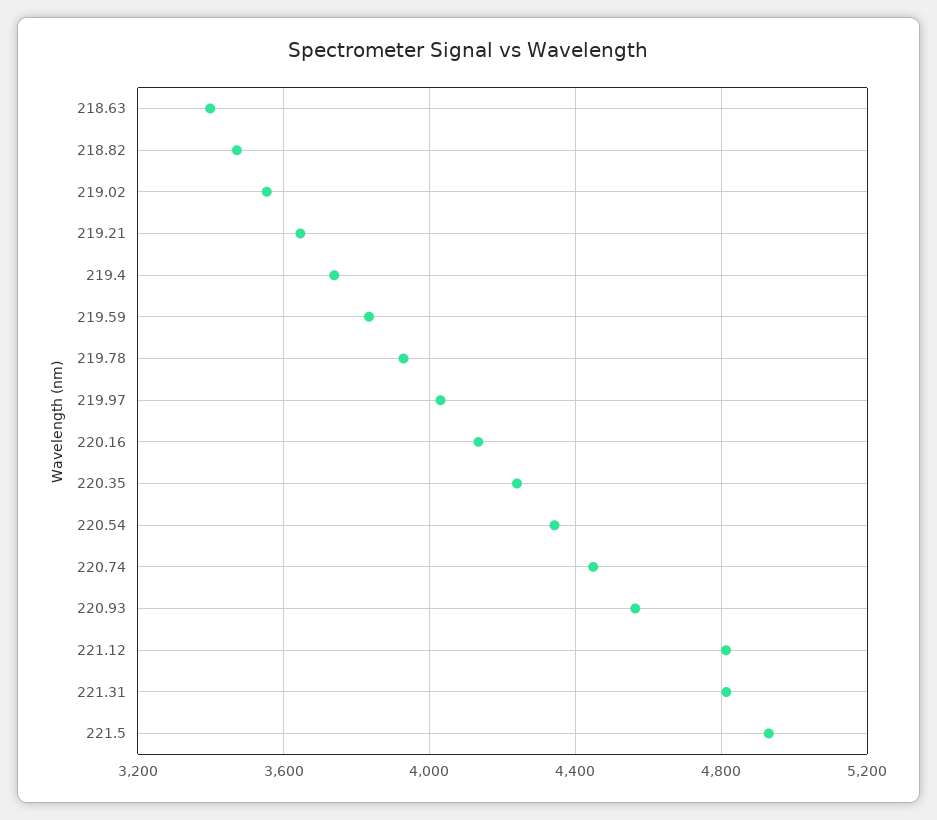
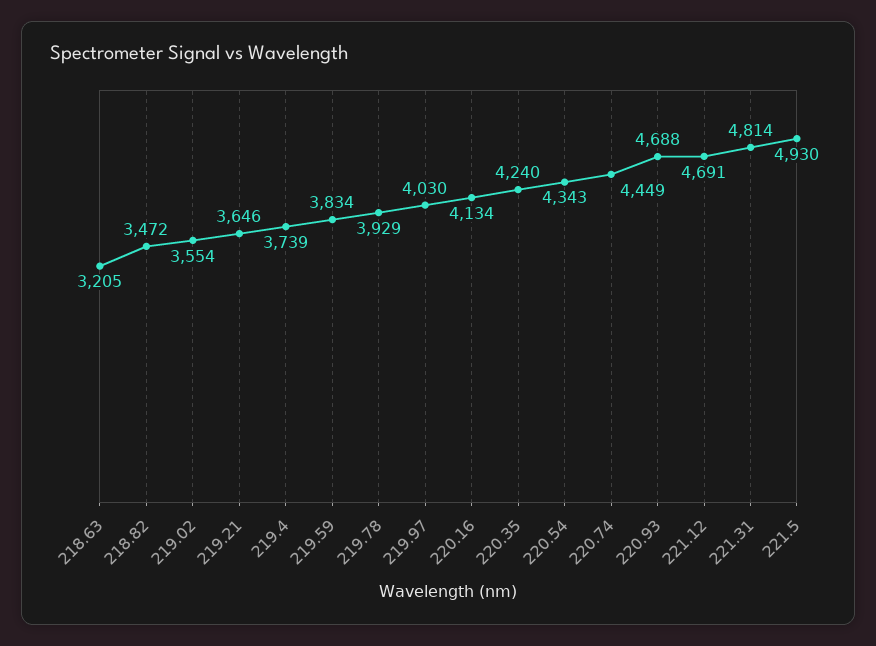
218.63: 3400 -> 3205
220.93: 4550 -> 4688
221.12: 4800 -> 4691

